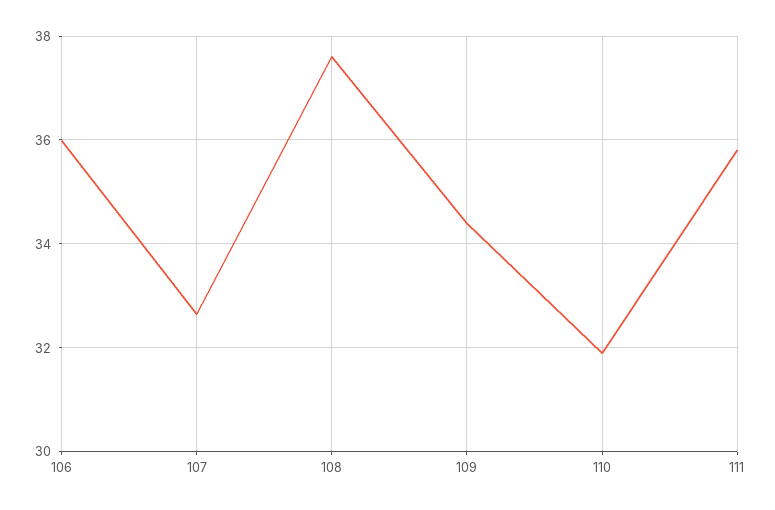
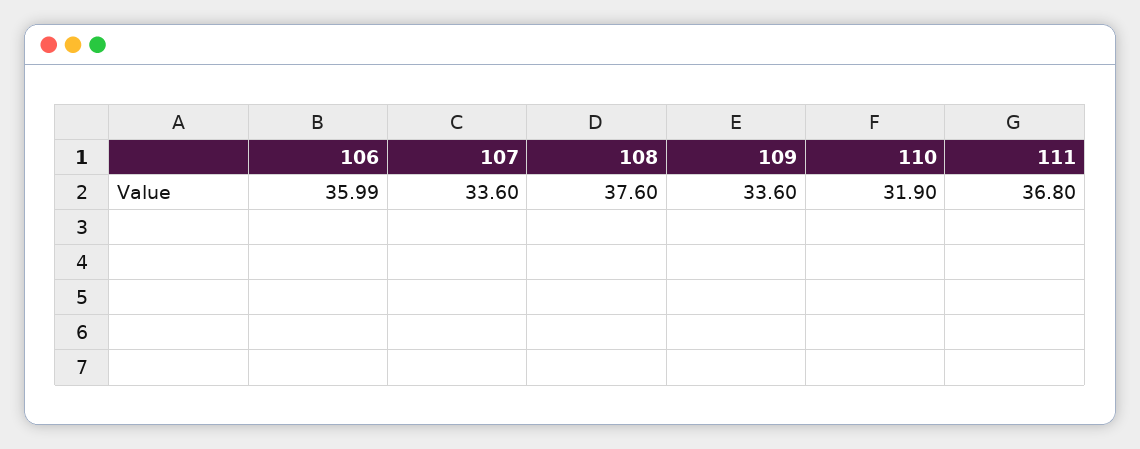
107: 32.6 -> 33.6
109: 34.4 -> 33.6
111: 35.8 -> 36.8

